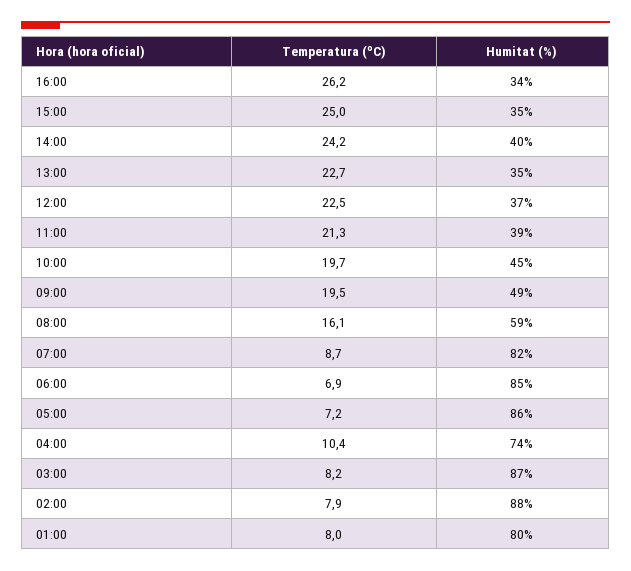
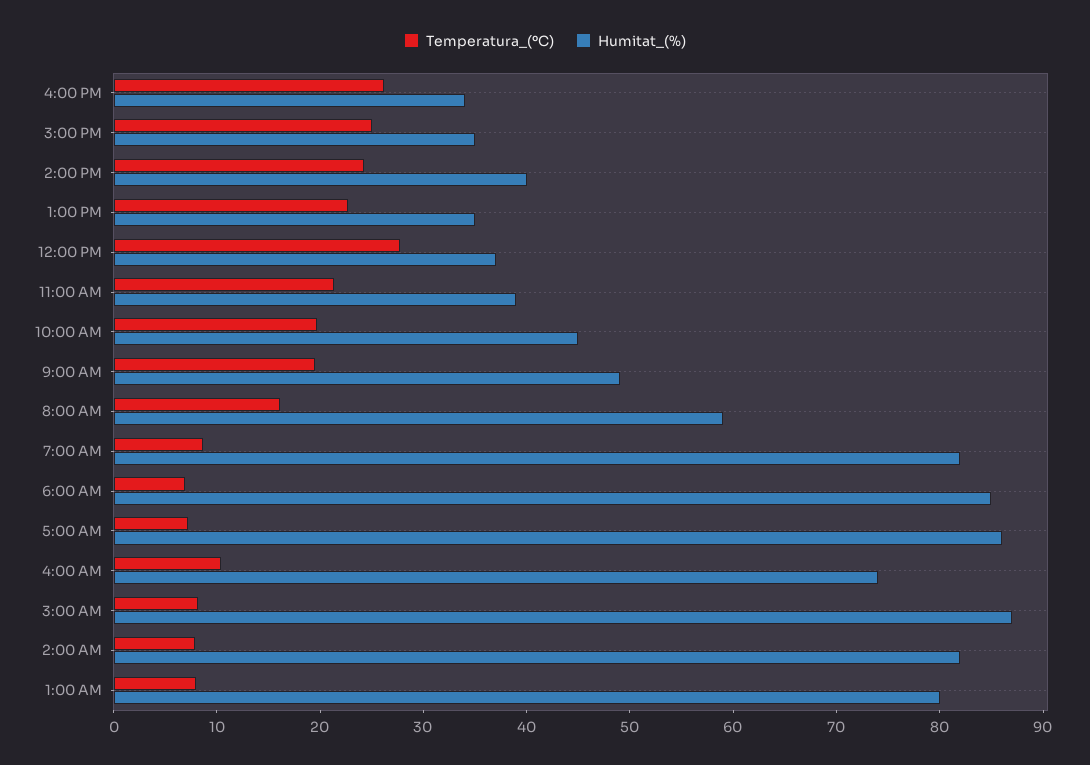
Temperatura (ºC), 12:00: 22.5 -> 28
Humitat (%), 02:00: 88 -> 82

